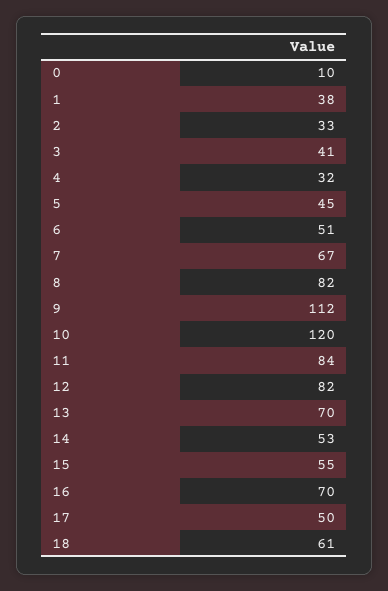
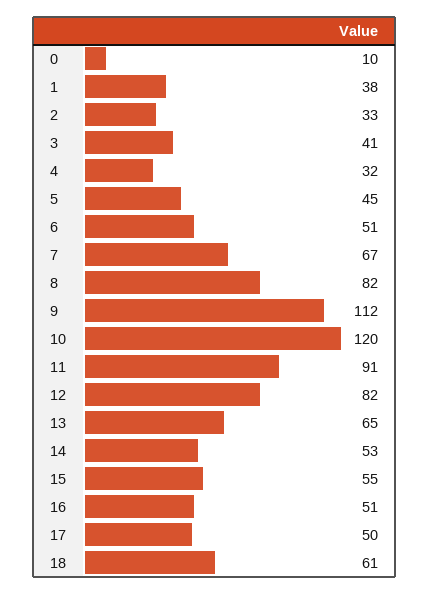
11: 84 -> 91
13: 70 -> 65
16: 70 -> 51

